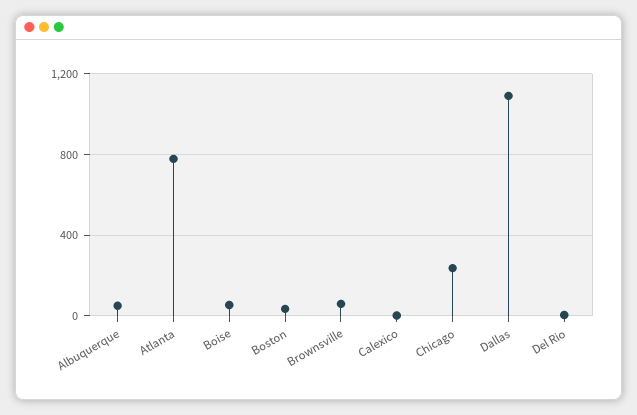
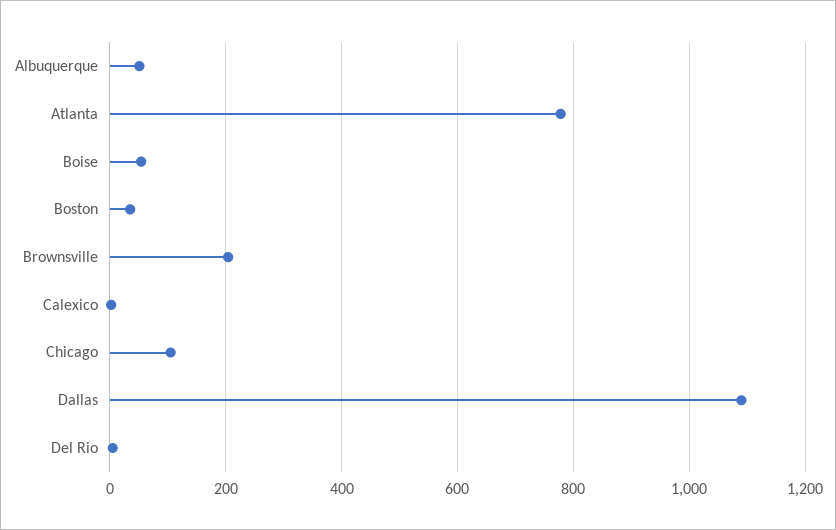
Brownsville: 50 -> 200
Chicago: 250 -> 100

